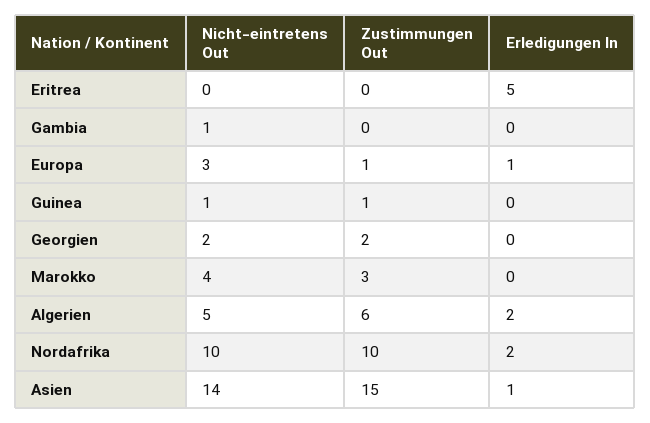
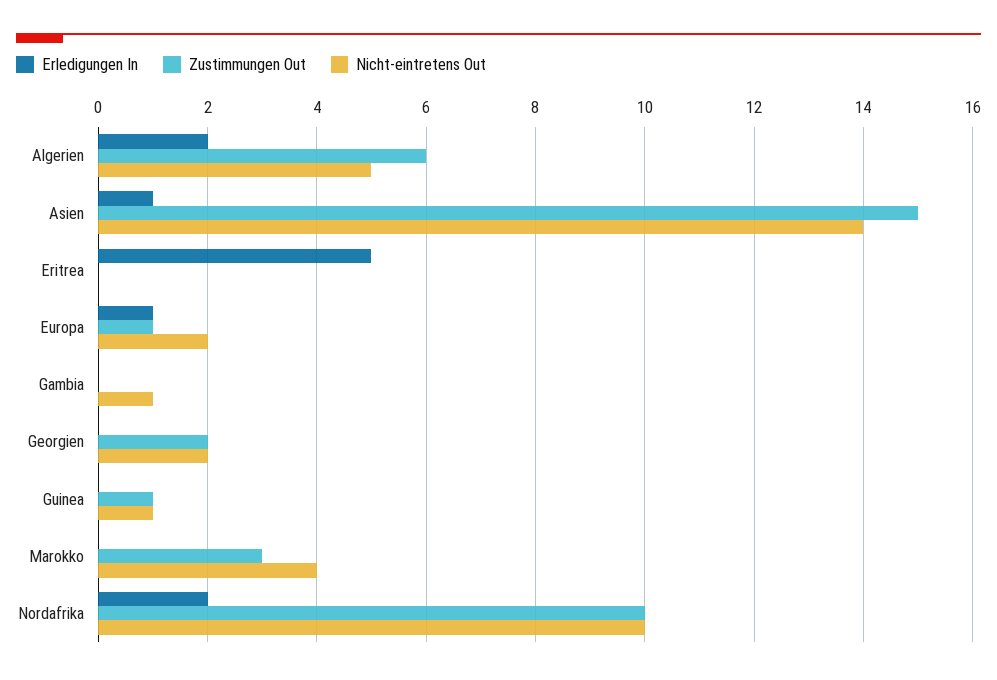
Nicht-eintretens Out, Europa: 3 -> 2

